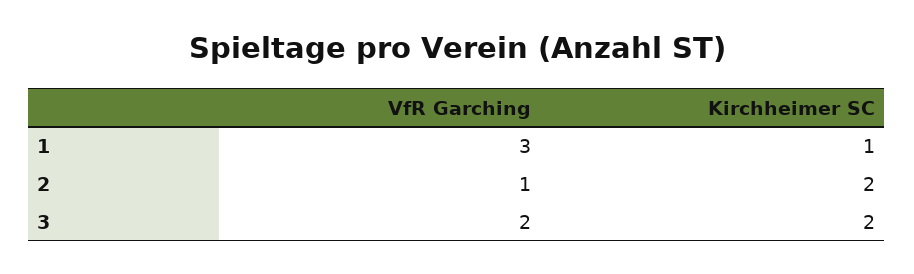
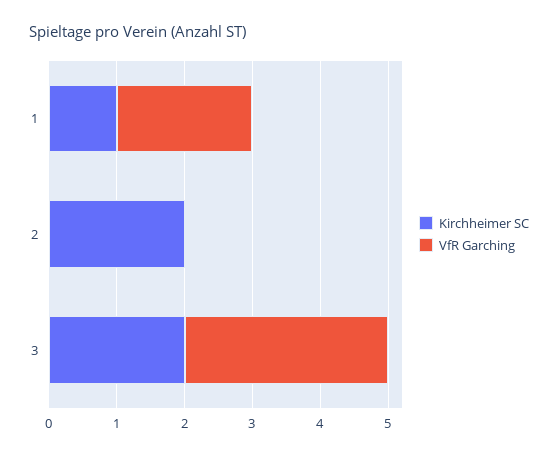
VfR Garching, 1: 3 -> 2
VfR Garching, 2: 1 -> 0
VfR Garching, 3: 2 -> 3

